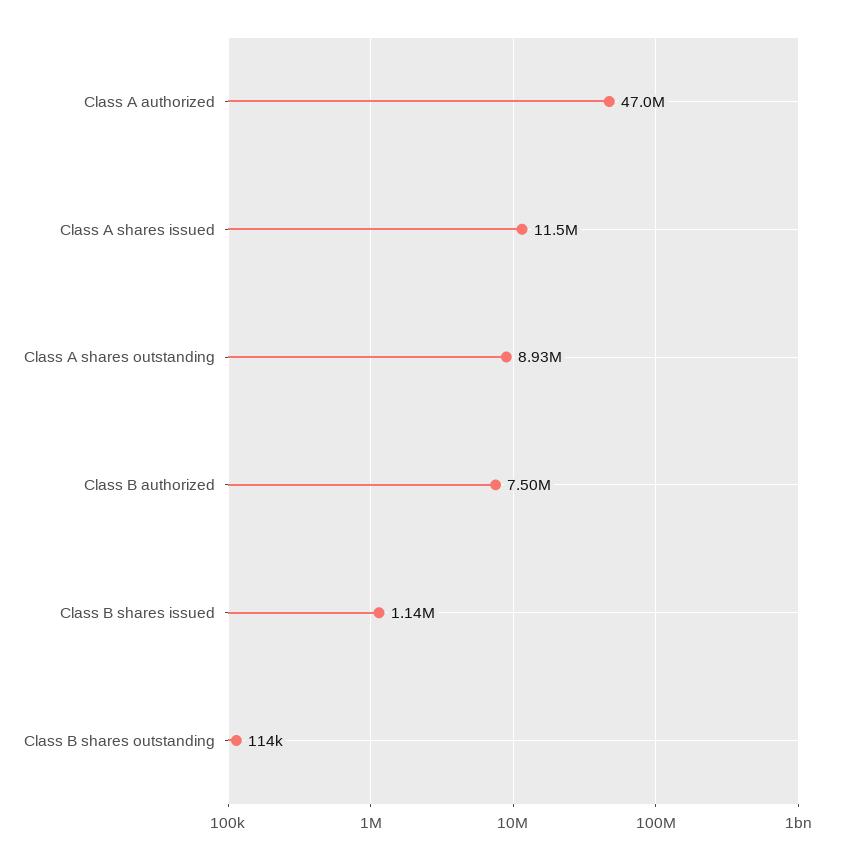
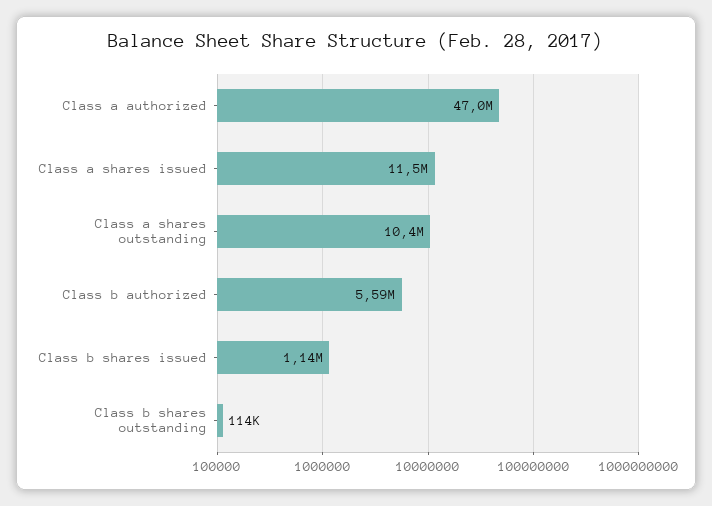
Class A shares outstanding: 8930000 -> 10400000
Class B authorized: 7500000 -> 5590000

